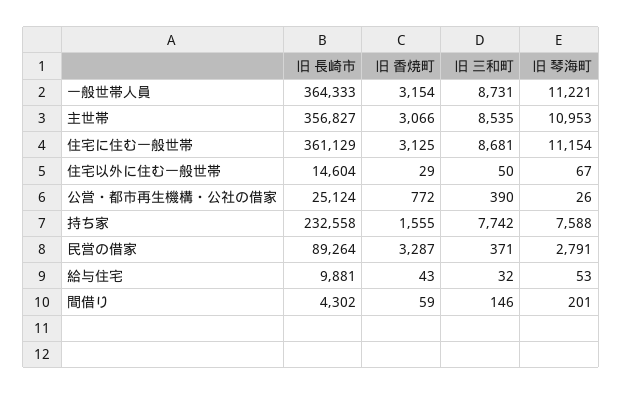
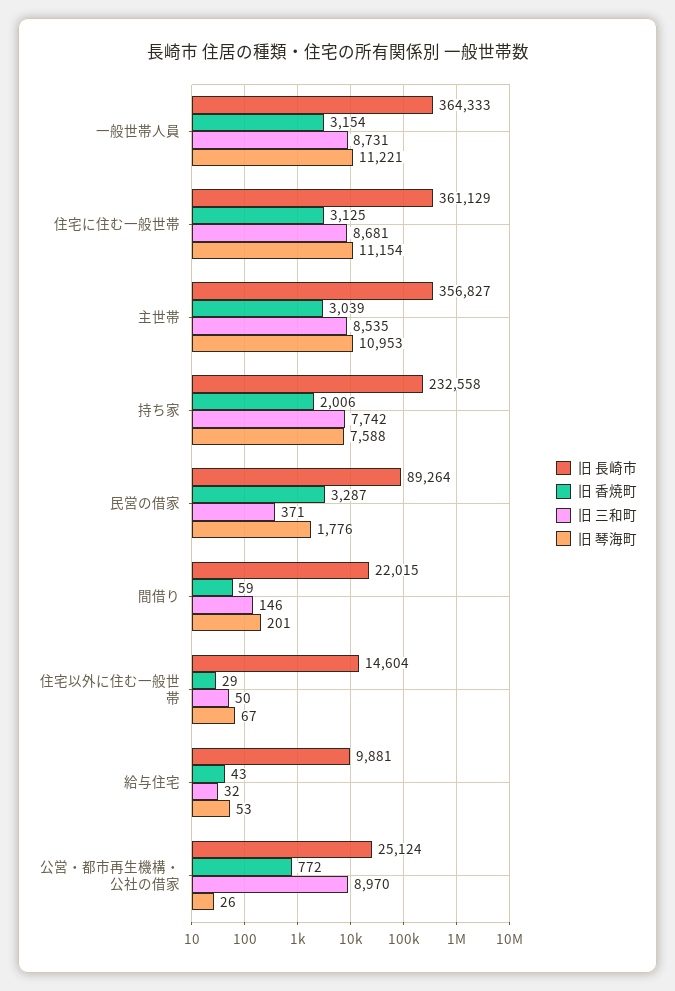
旧 香焼町, 主世帯: 3066 -> 3039
旧 三和町, 公営・都市再生機構・公社の借家: 390 -> 8970
旧 香焼町, 持ち家: 1555 -> 2006
旧 琴海町, 民営の借家: 2791 -> 1776
旧 長崎市, 間借り: 4302 -> 22015

